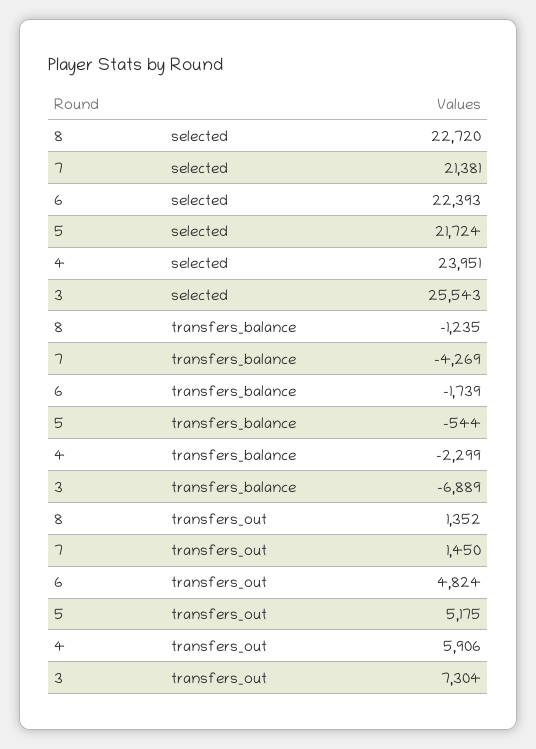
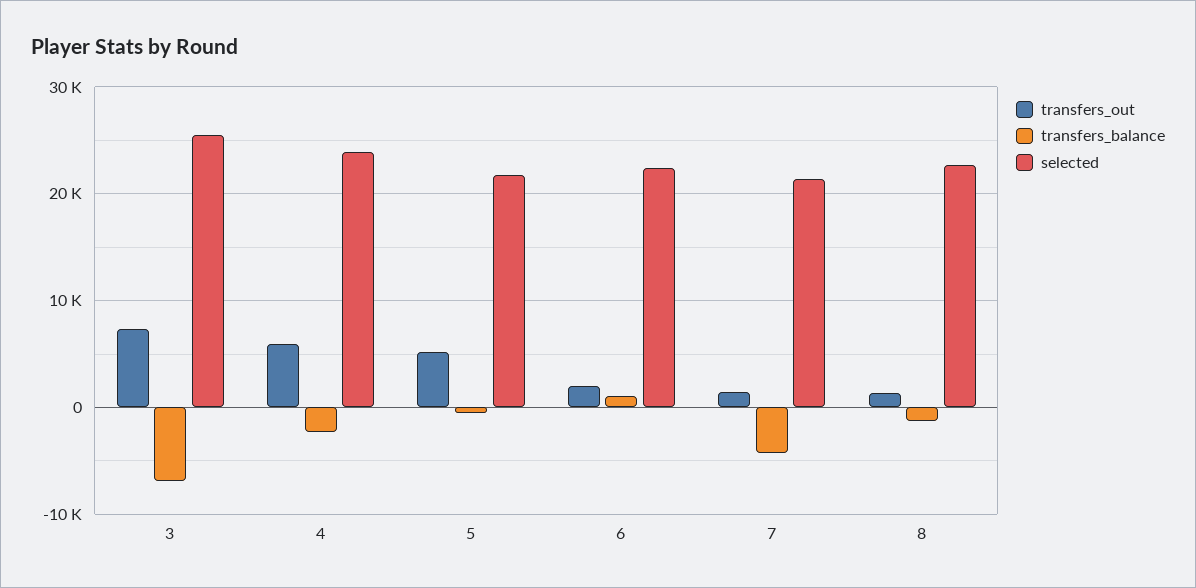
transfers_balance, 6: -1739 -> 1000
transfers_out, 6: 4824 -> 2000

